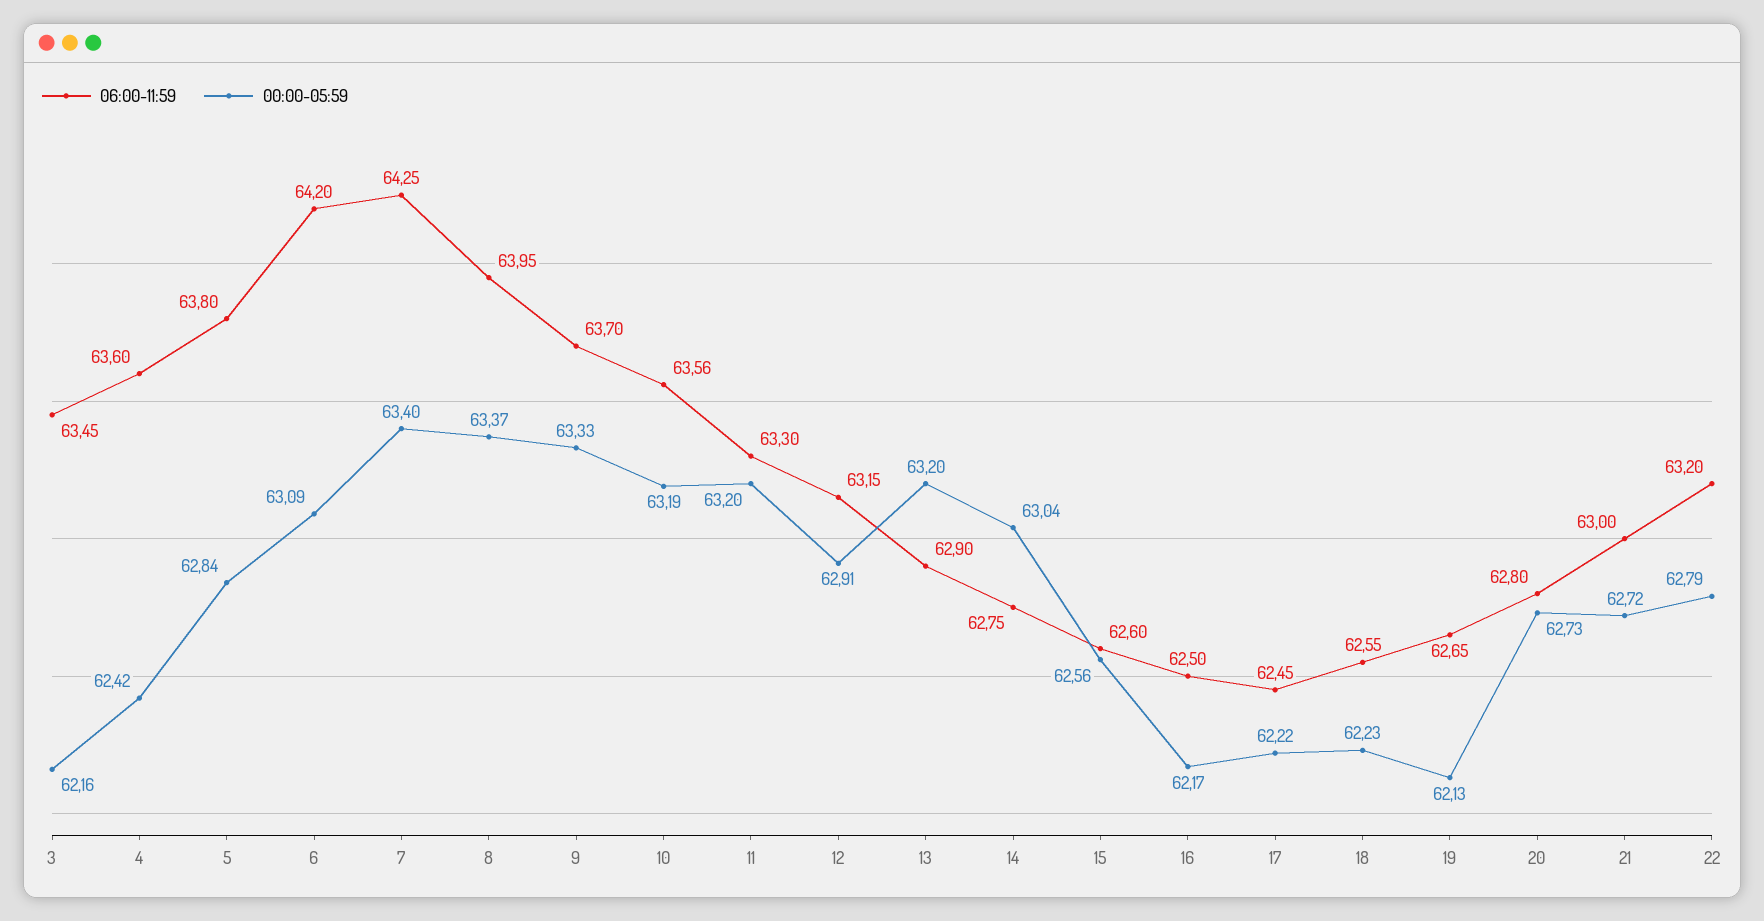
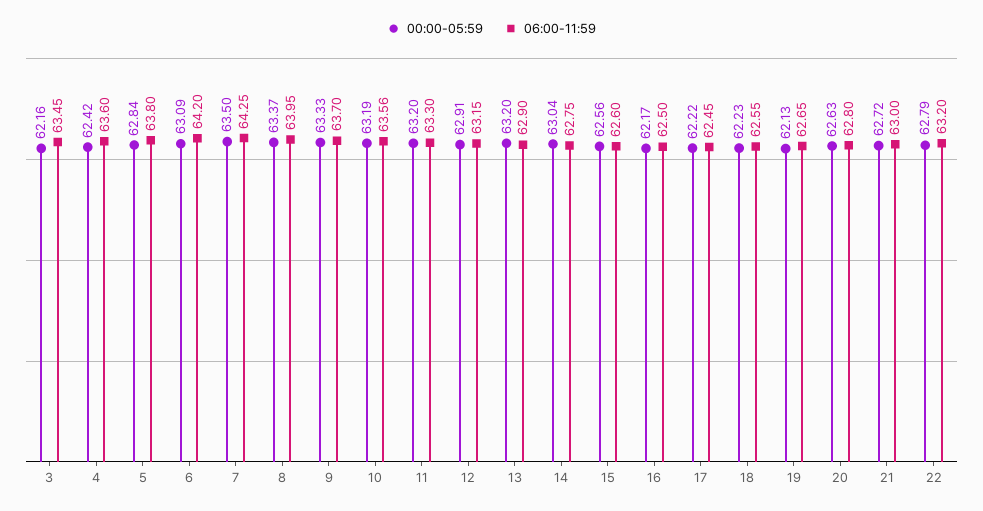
00:00-05:59, 7: 63.4 -> 63.5
00:00-05:59, 20: 62.73 -> 62.63

